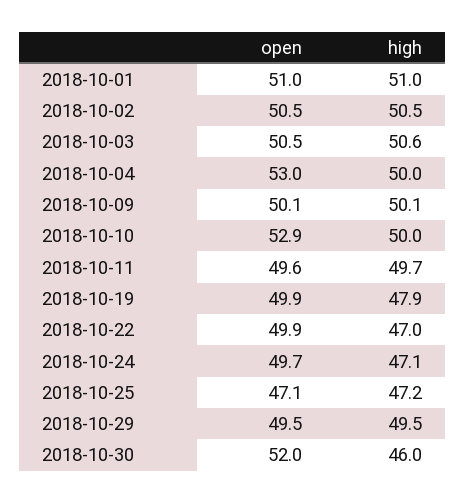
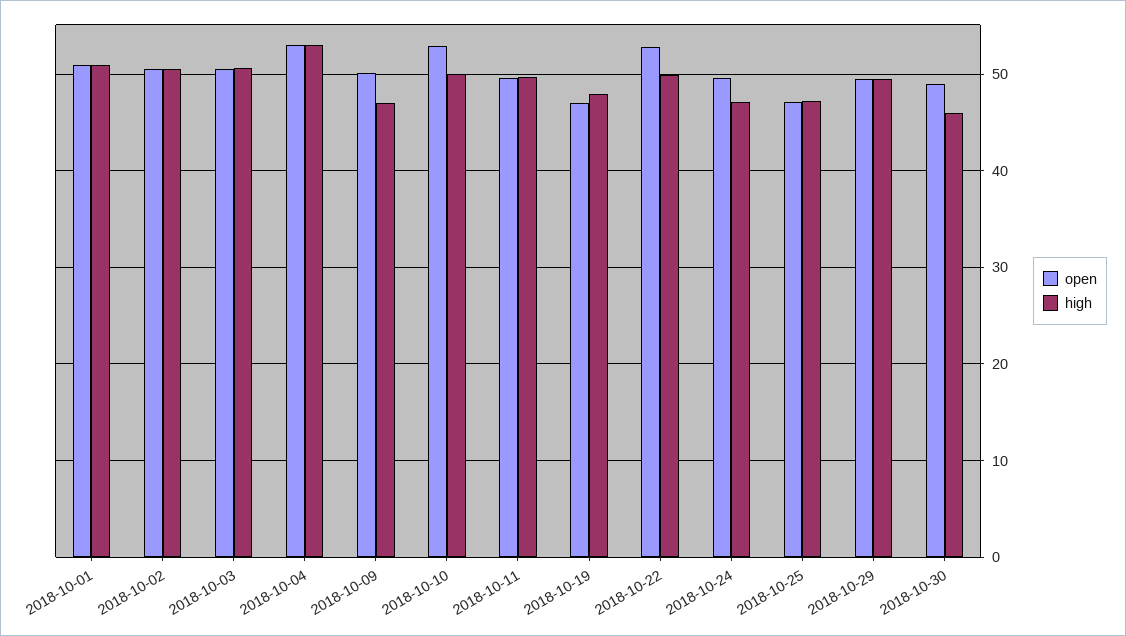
high, 2018-10-04: 50 -> 53
high, 2018-10-09: 50.1 -> 47
open, 2018-10-19: 49.9 -> 47
open, 2018-10-22: 49.9 -> 53
high, 2018-10-22: 47 -> 50
open, 2018-10-30: 52 -> 49

